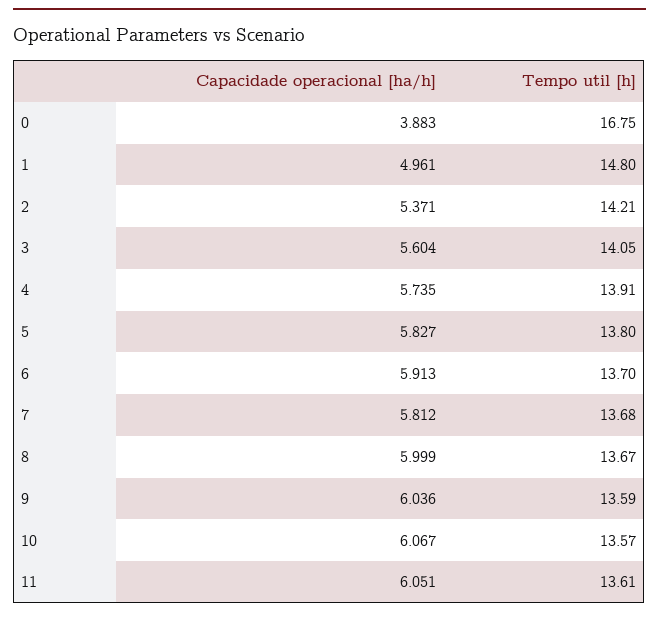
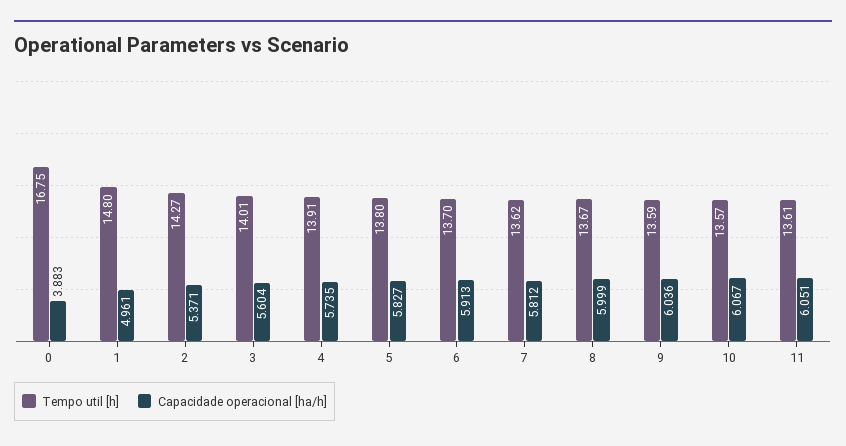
Tempo util [h], 2: 14.21 -> 14.27
Tempo util [h], 3: 14.05 -> 14.01
Tempo util [h], 7: 13.68 -> 13.62

